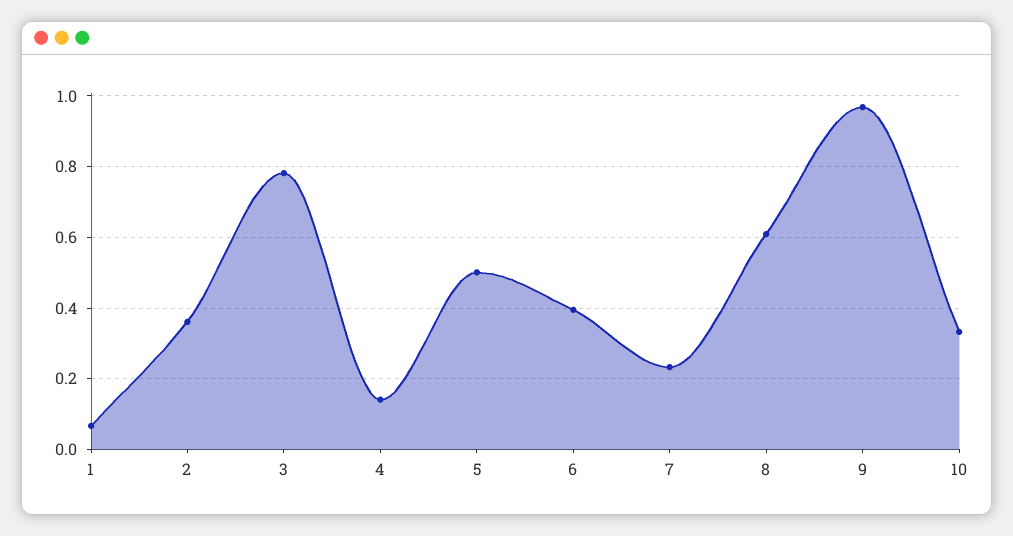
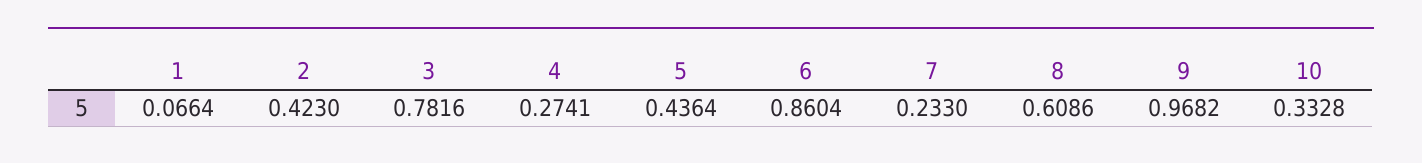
2: 0.36 -> 0.423
4: 0.14 -> 0.2741
5: 0.5 -> 0.4364
6: 0.4 -> 0.8604

